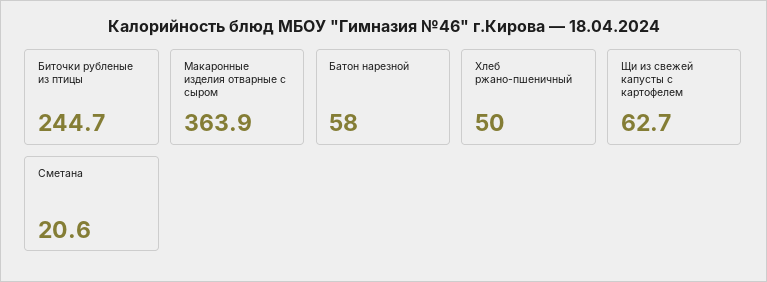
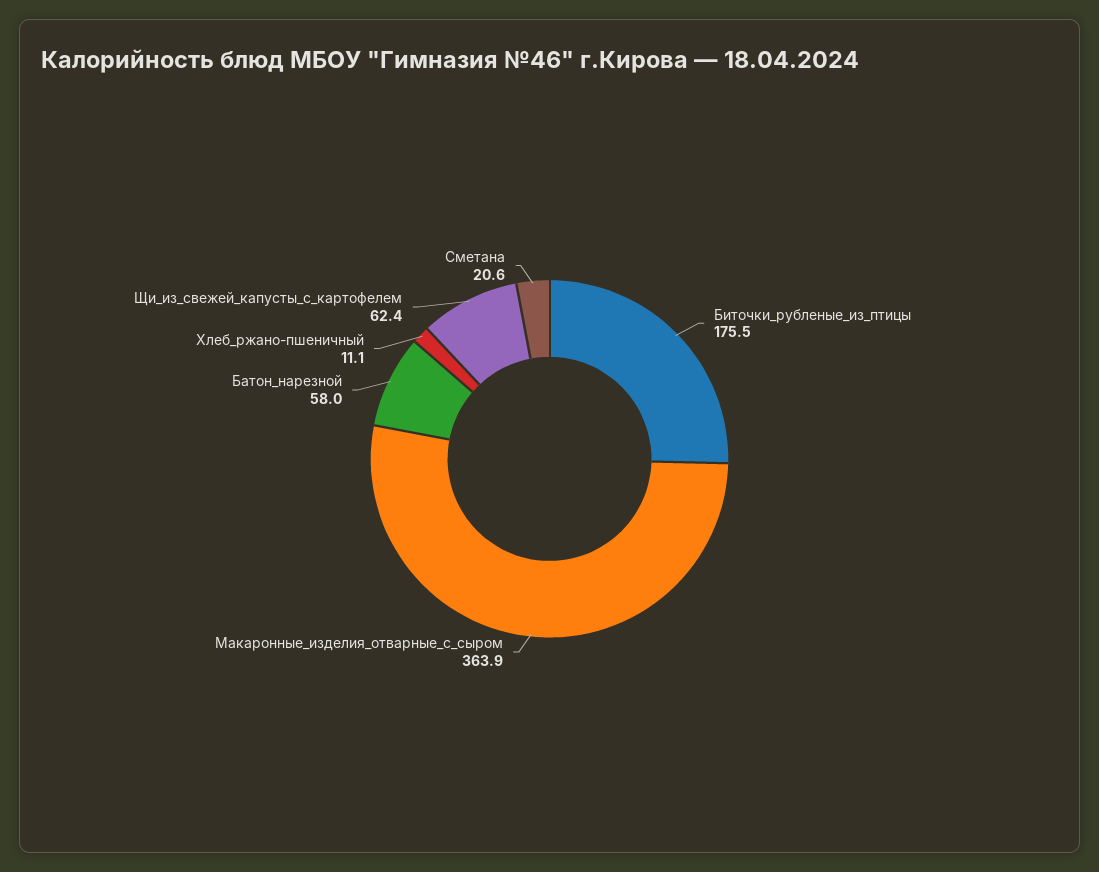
Биточки рубленые из птицы: 244.7 -> 175.5
Хлеб ржано-пшеничный: 50 -> 11.1
Щи из свежей капусты с картофелем: 62.7 -> 62.4

